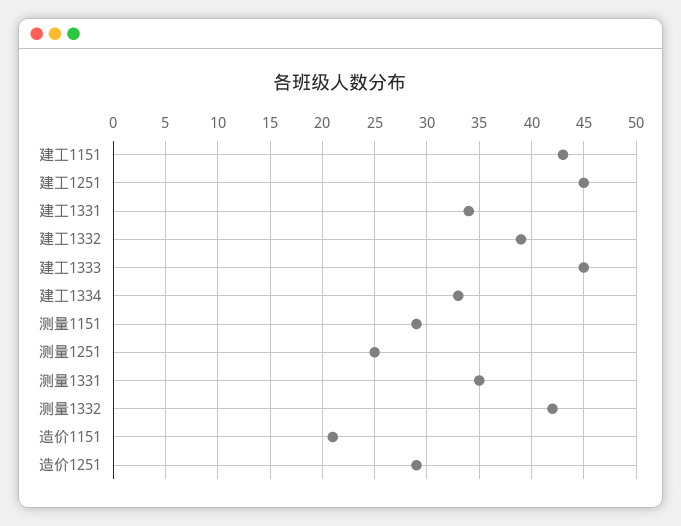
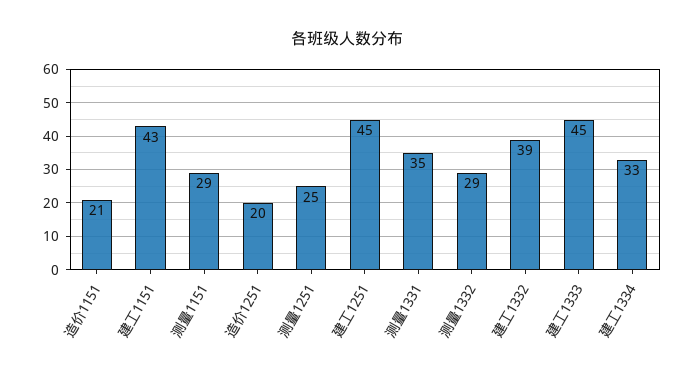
建工1331: 34 -> none
测量1332: 42 -> 29
造价1251: 29 -> 20

